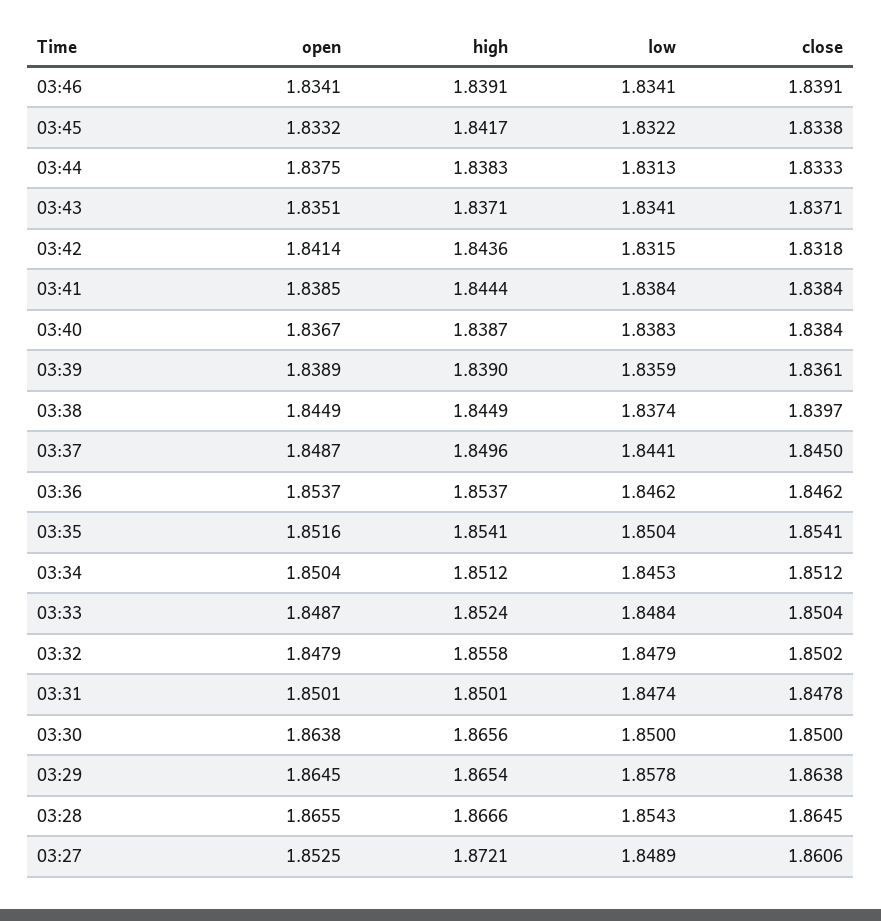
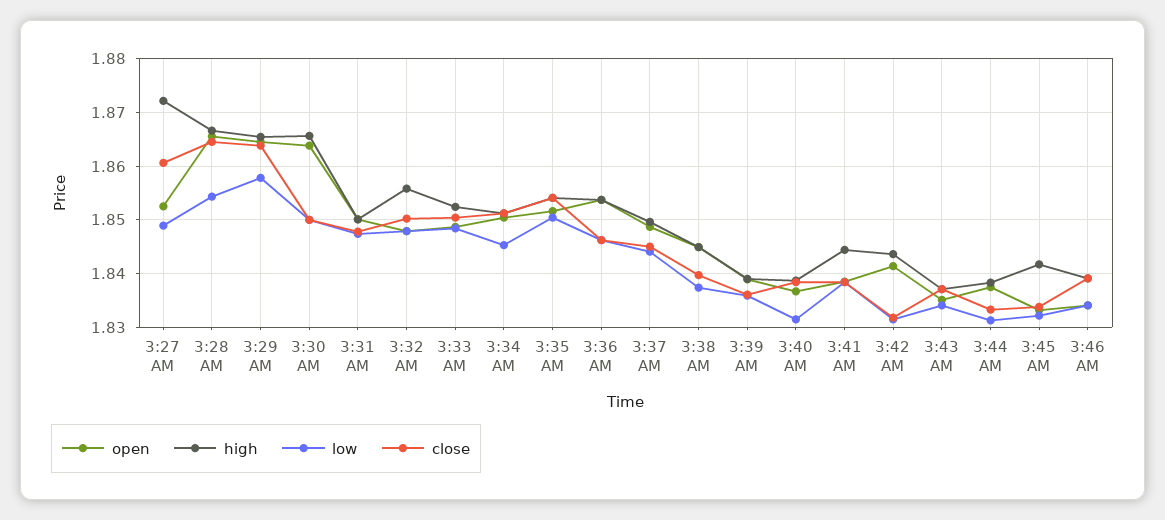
low, 03:40: 1.8383 -> 1.832

